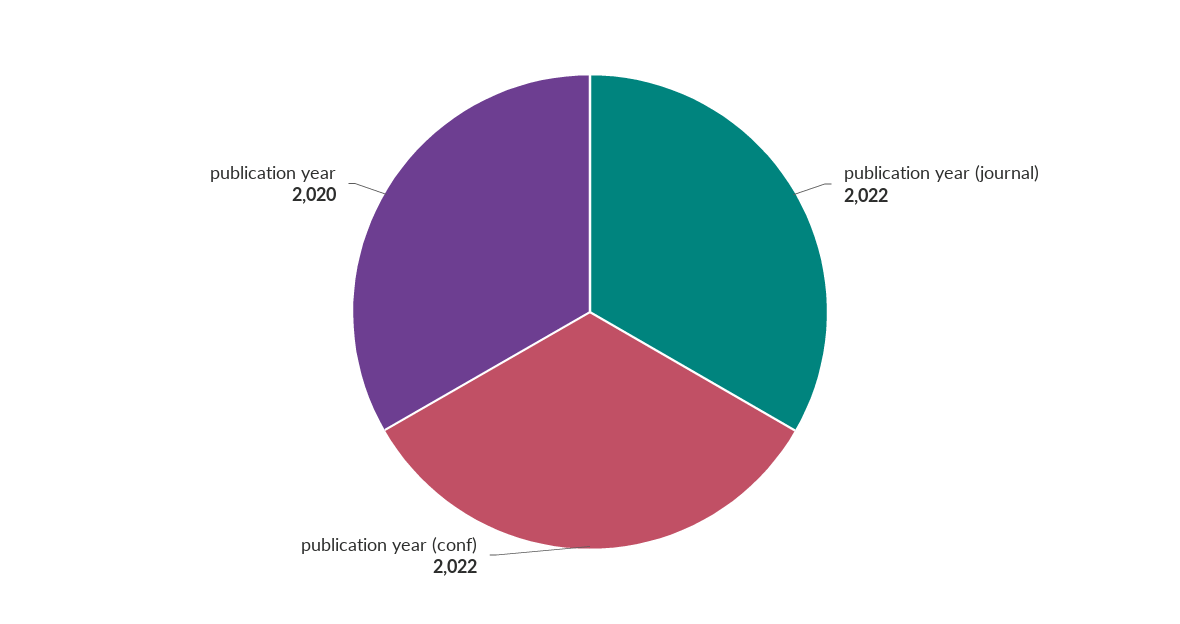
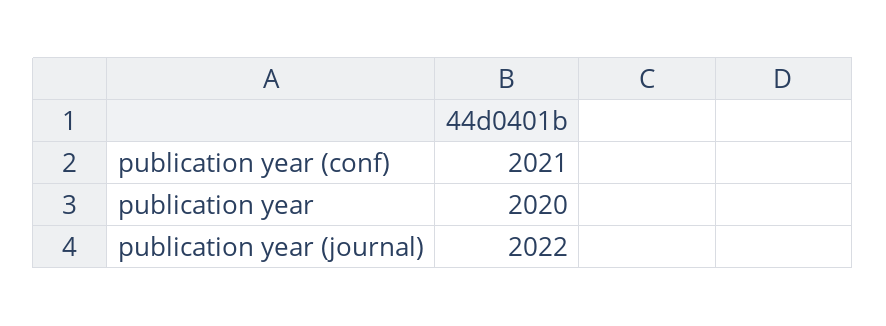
publication year (conf): 2022 -> 2021

